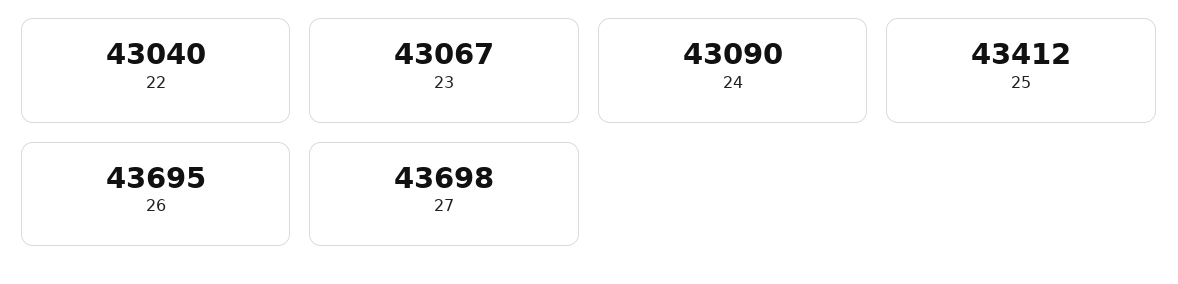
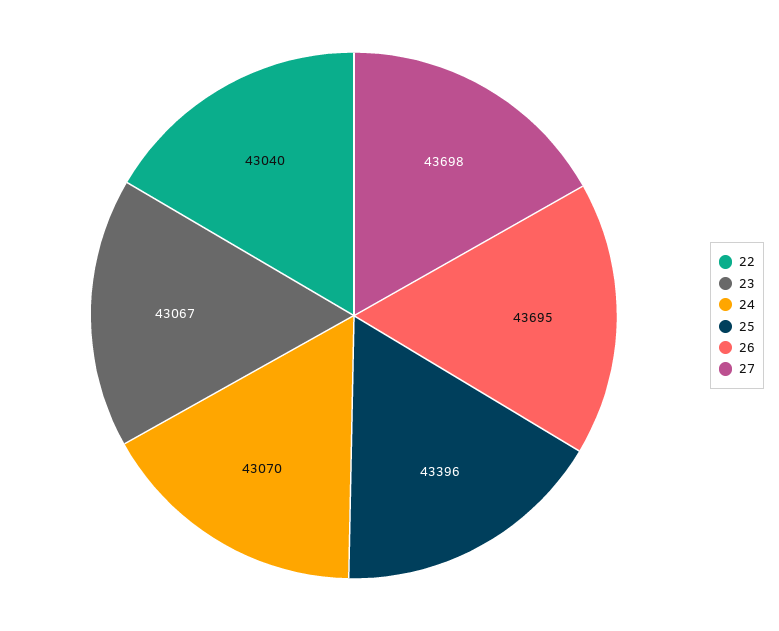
24: 43090 -> 43070
25: 43412 -> 43396

